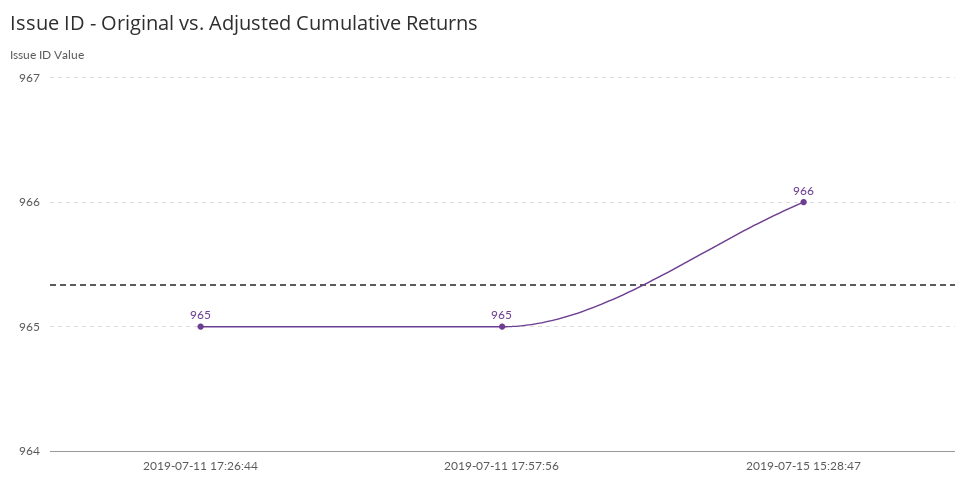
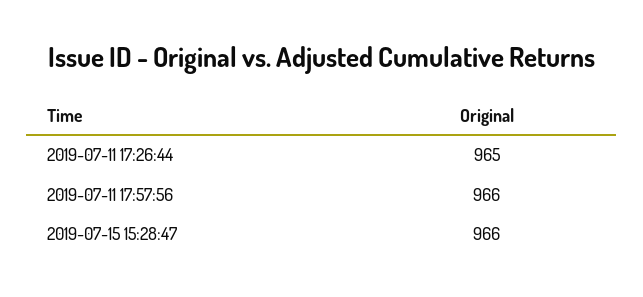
2019-07-11 17:57:56: 965 -> 966

